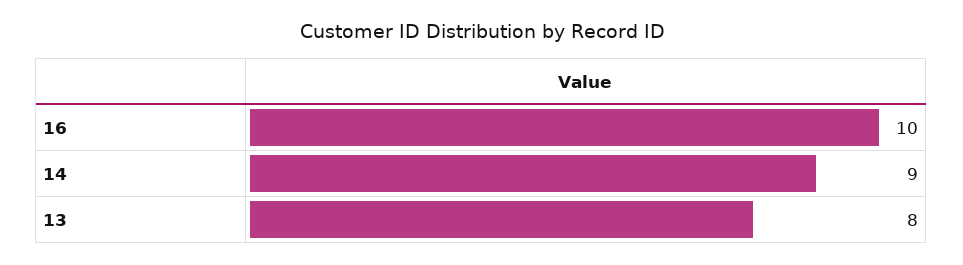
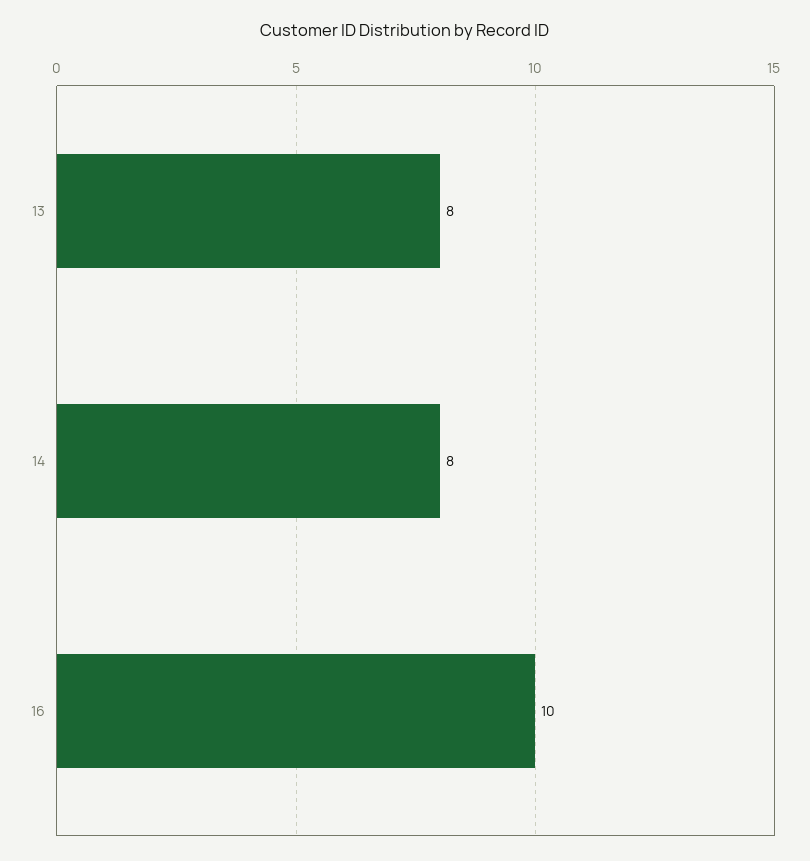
14: 9 -> 8

